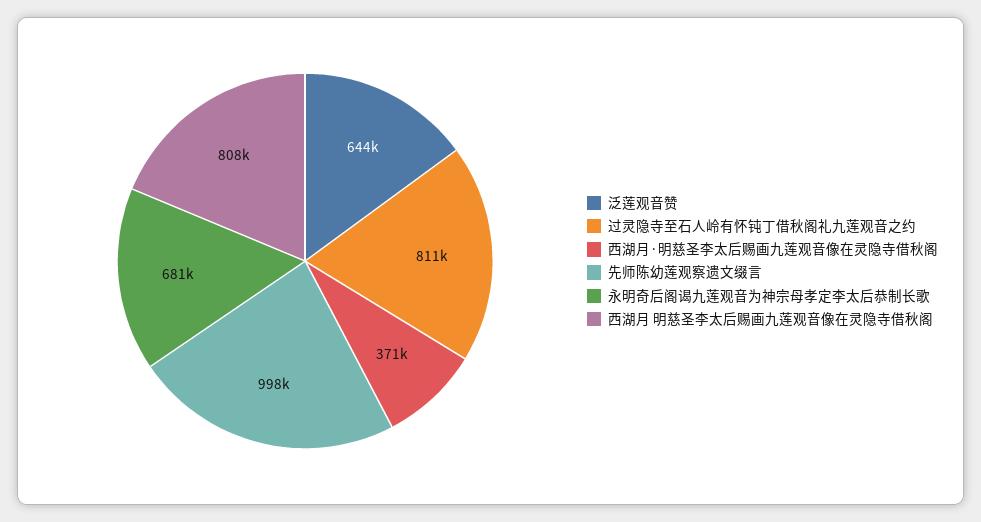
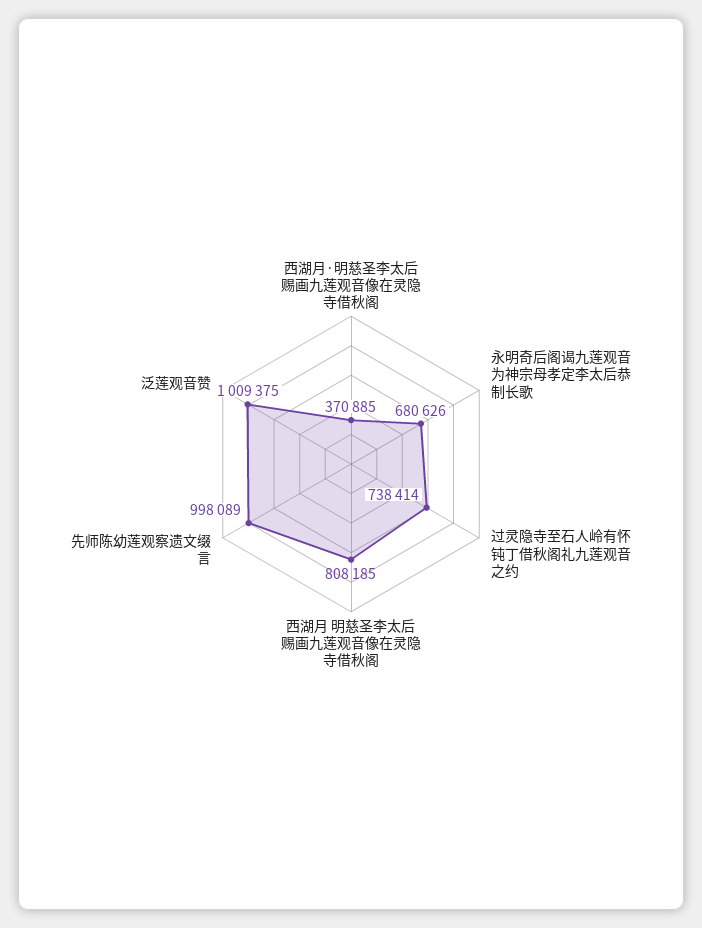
泛莲观音赞: 644000 -> 1009375
过灵隐寺至石人岭有怀钝丁借秋阁礼九莲观音之约: 811000 -> 738414

